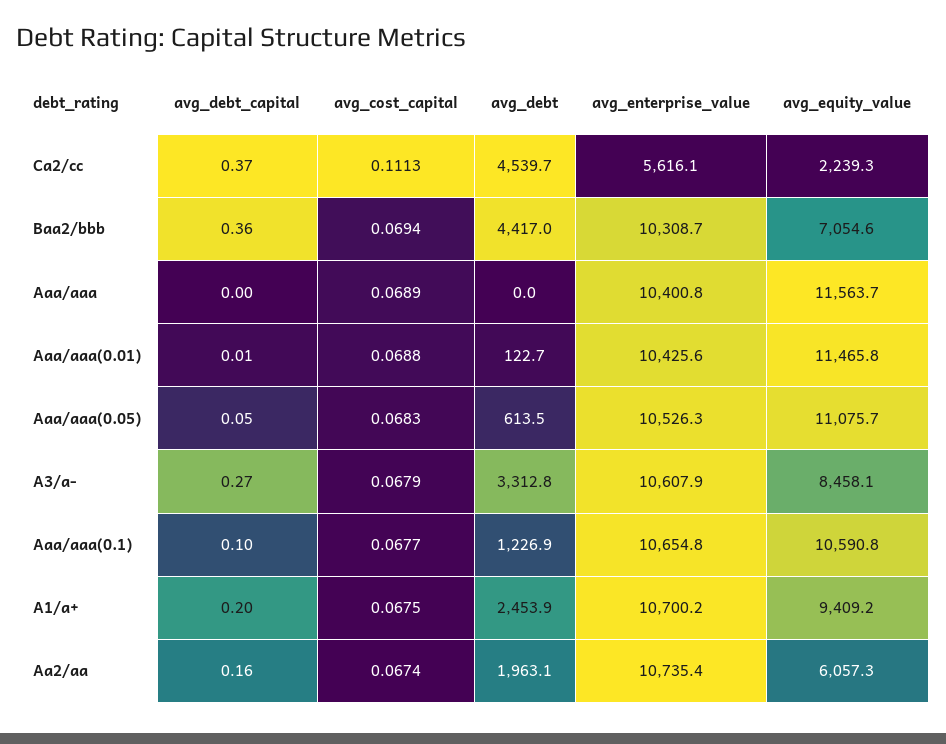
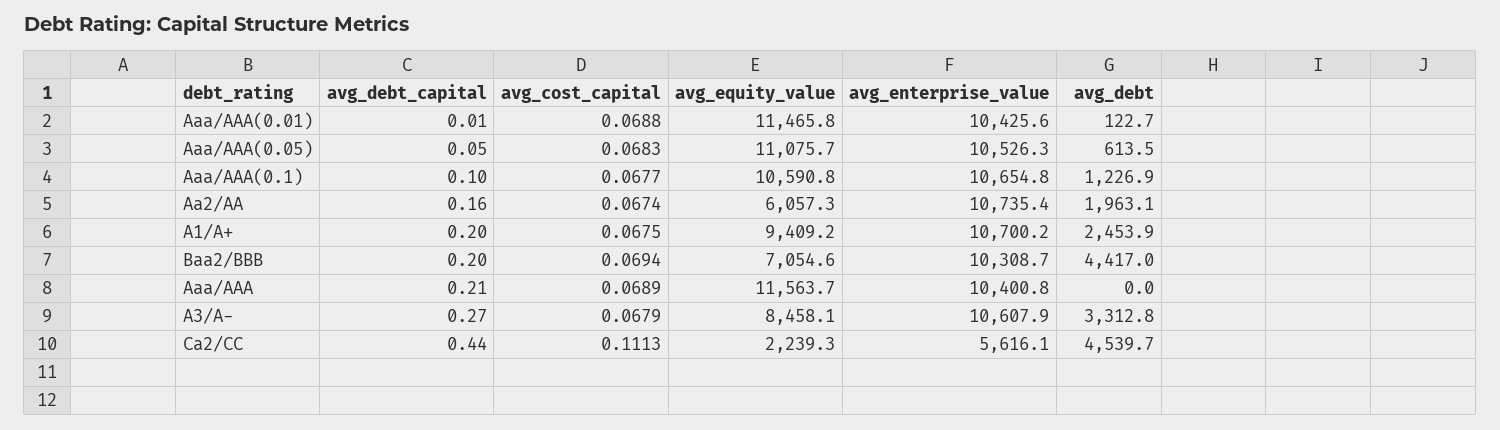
avg_debt_capital, Ca2/cc: 0.37 -> 0.44
avg_debt_capital, Baa2/bbb: 0.36 -> 0.2
avg_debt_capital, Aaa/aaa: 0 -> 0.21

